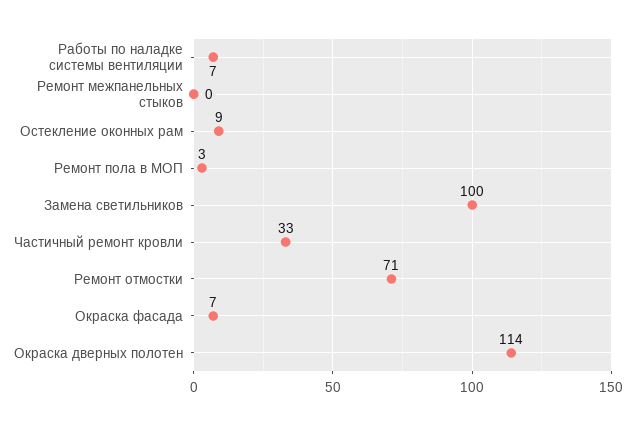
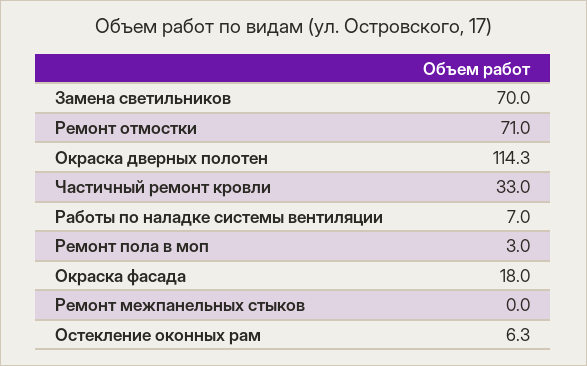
Остекление оконных рам: 9 -> 6.3
Замена светильников: 100 -> 70
Окраска фасада: 7 -> 18

